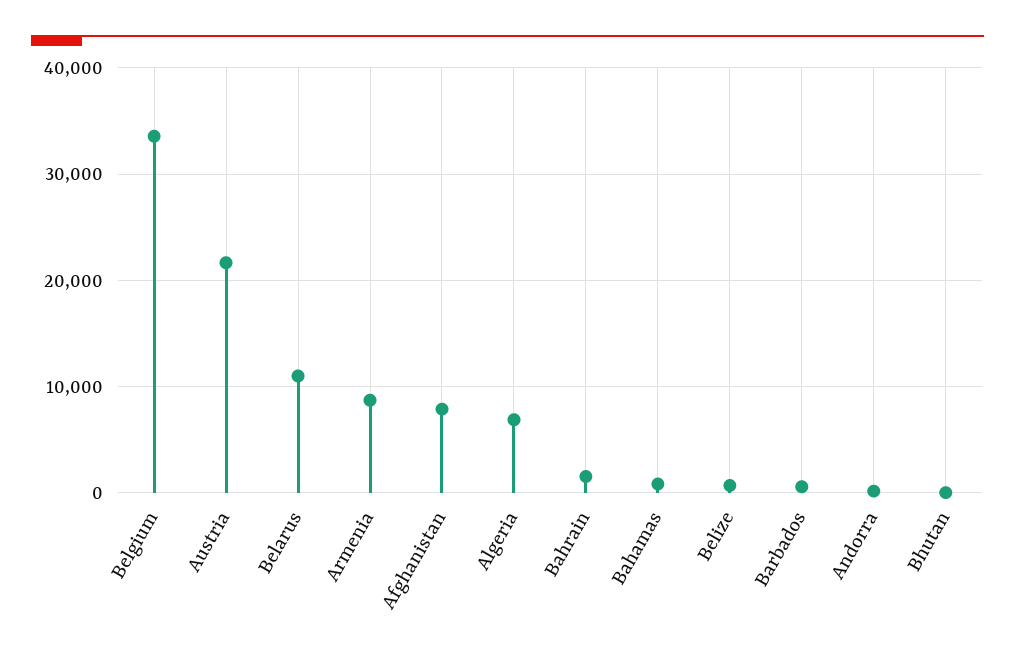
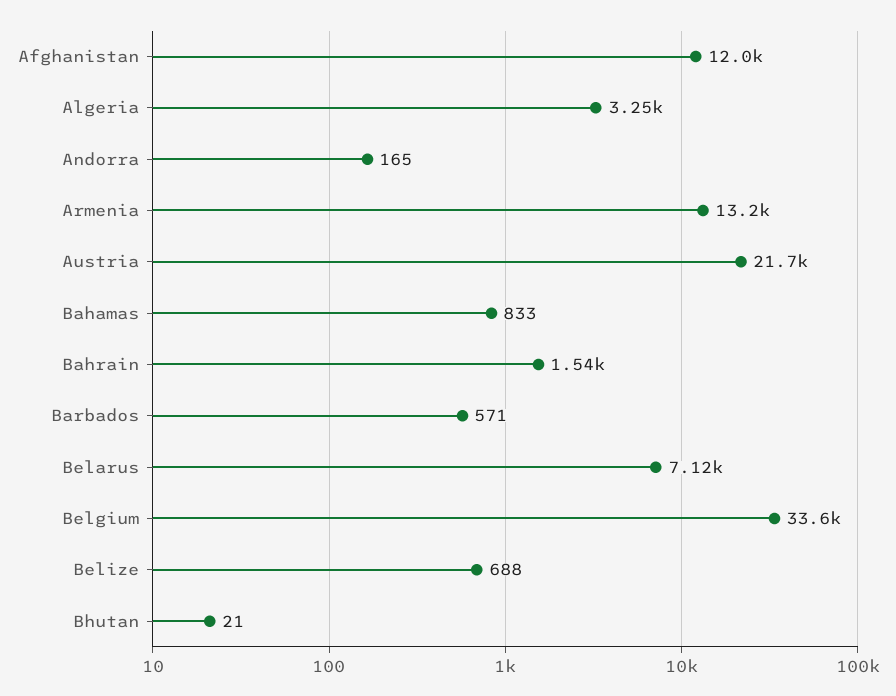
Belarus: 11000 -> 7120
Armenia: 9000 -> 13200
Afghanistan: 8000 -> 12000
Algeria: 7000 -> 3250

